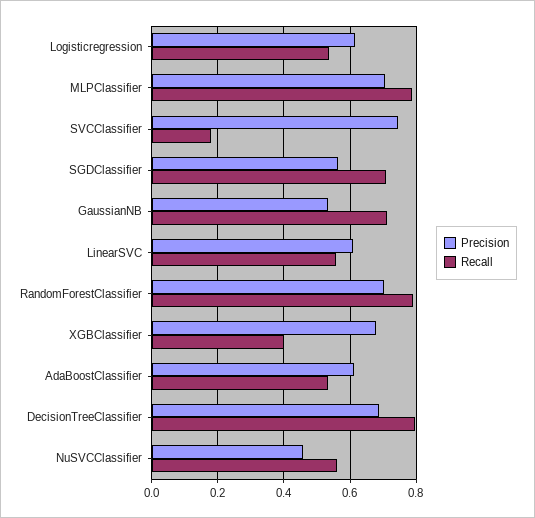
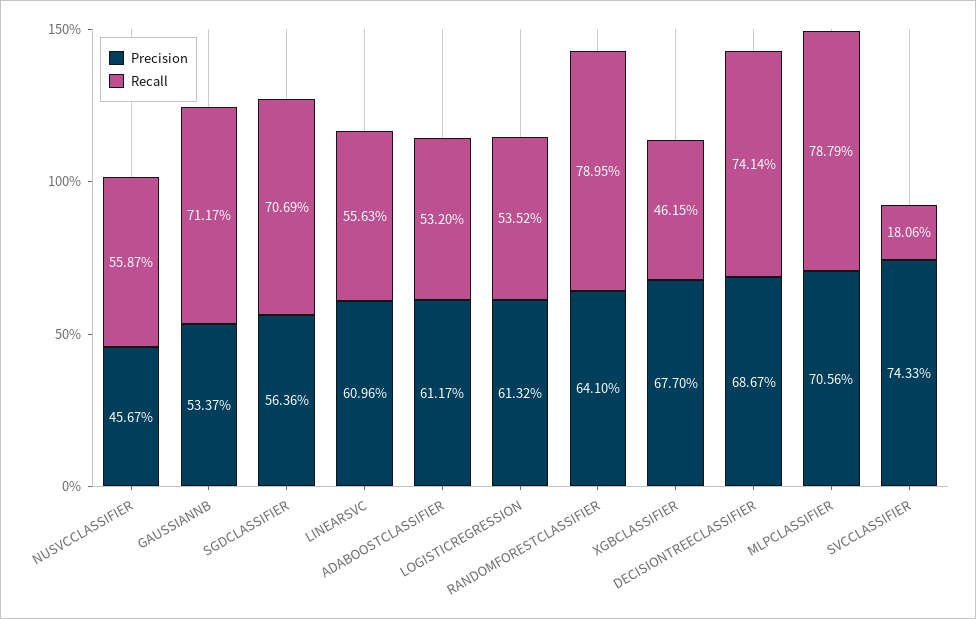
Precision, RandomForestClassifier: 0.7 -> 0.641
Recall, XGBClassifier: 0.4 -> 0.4615
Recall, DecisionTreeClassifier: 0.8 -> 0.7414

